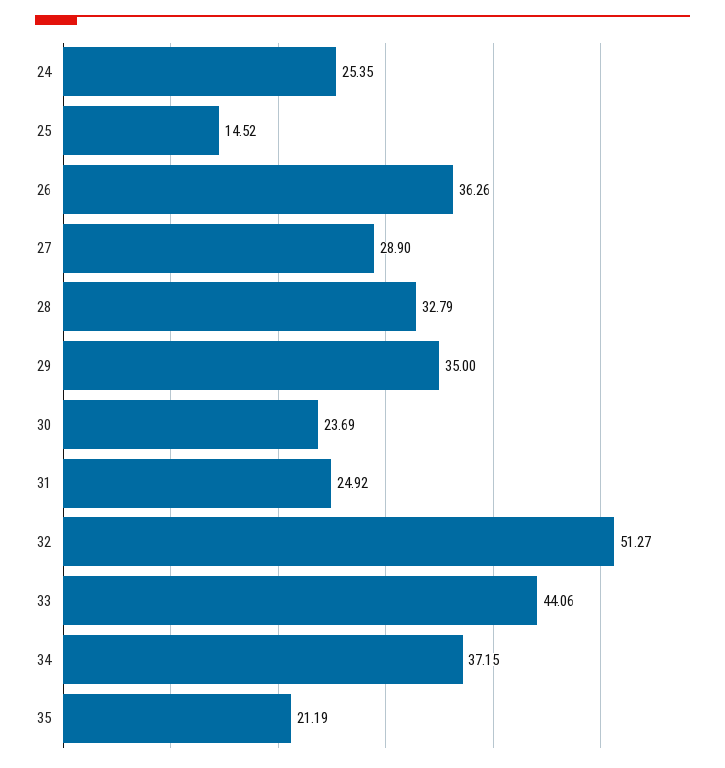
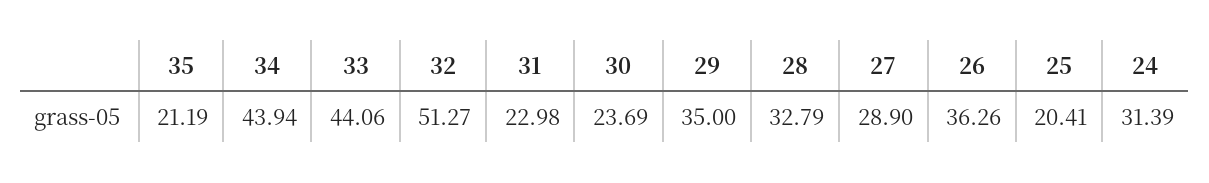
24: 25.35 -> 31.39
25: 14.52 -> 20.41
31: 24.92 -> 22.98
34: 37.15 -> 43.94

